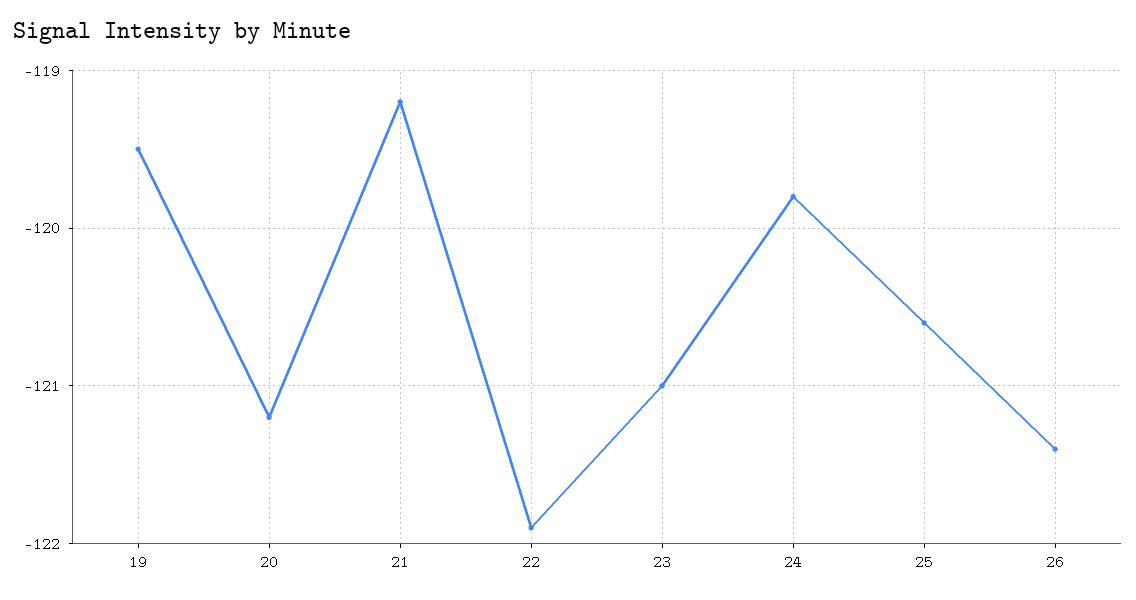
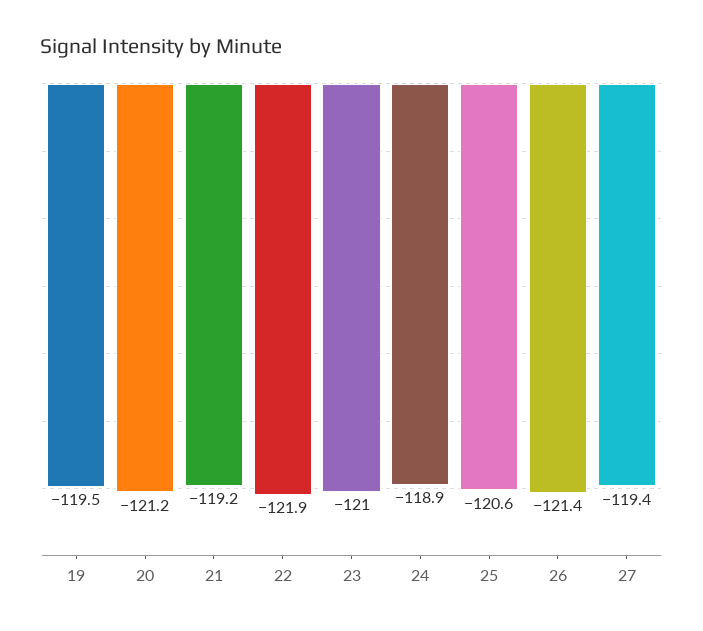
24: -119.8 -> -118.9
27: none -> -119.4

